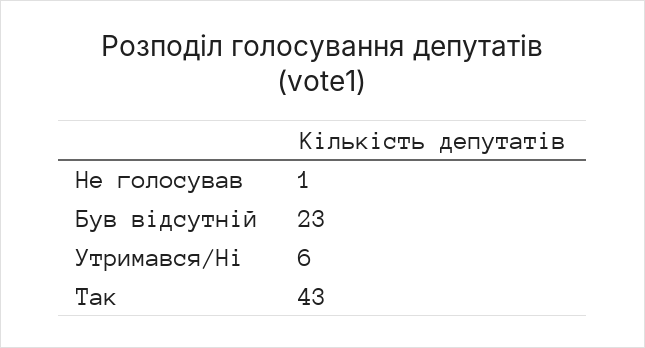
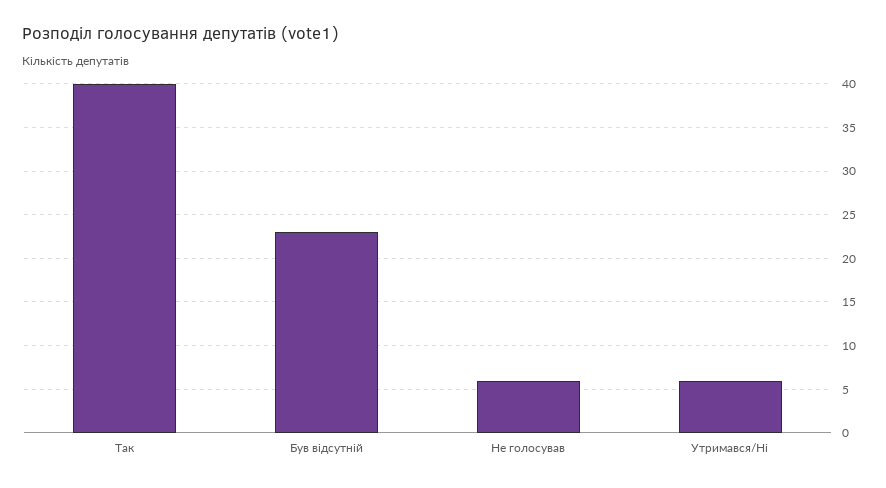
Не голосував: 1 -> 6
Так: 43 -> 40

